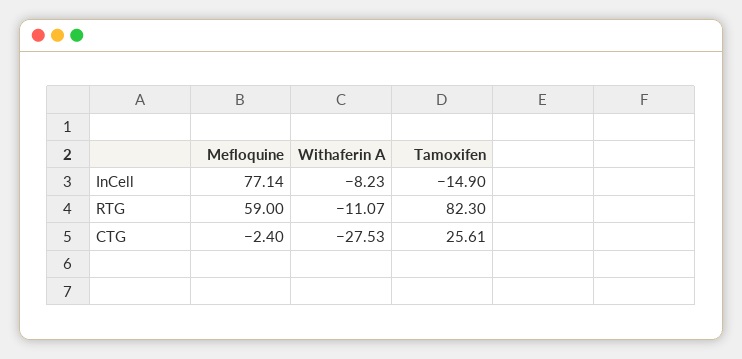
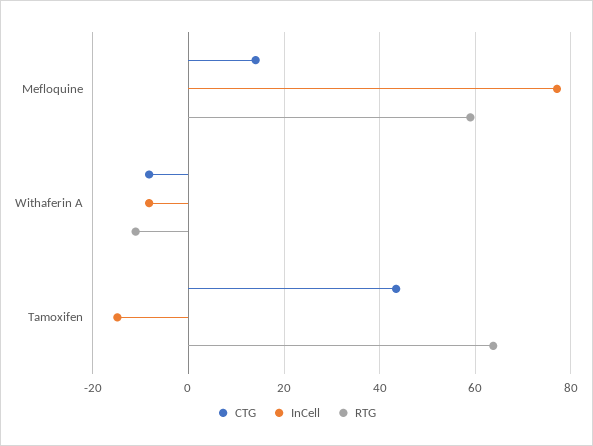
RTG, Tamoxifen: 82.3 -> 64
CTG, Mefloquine: -2.4 -> 14
CTG, Withaferin A: -27.53 -> -8
CTG, Tamoxifen: 25.61 -> 44

